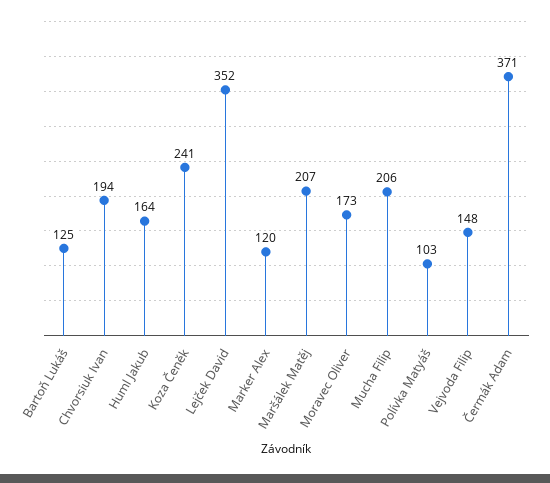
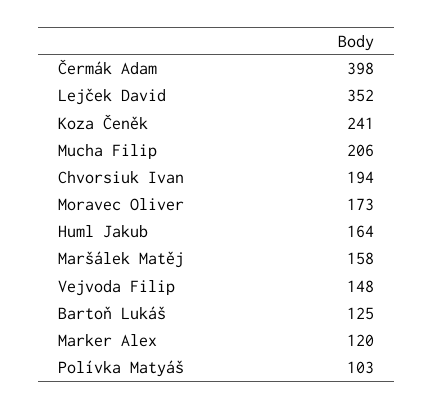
Maršálek Matěj: 207 -> 158
Čermák Adam: 371 -> 398

